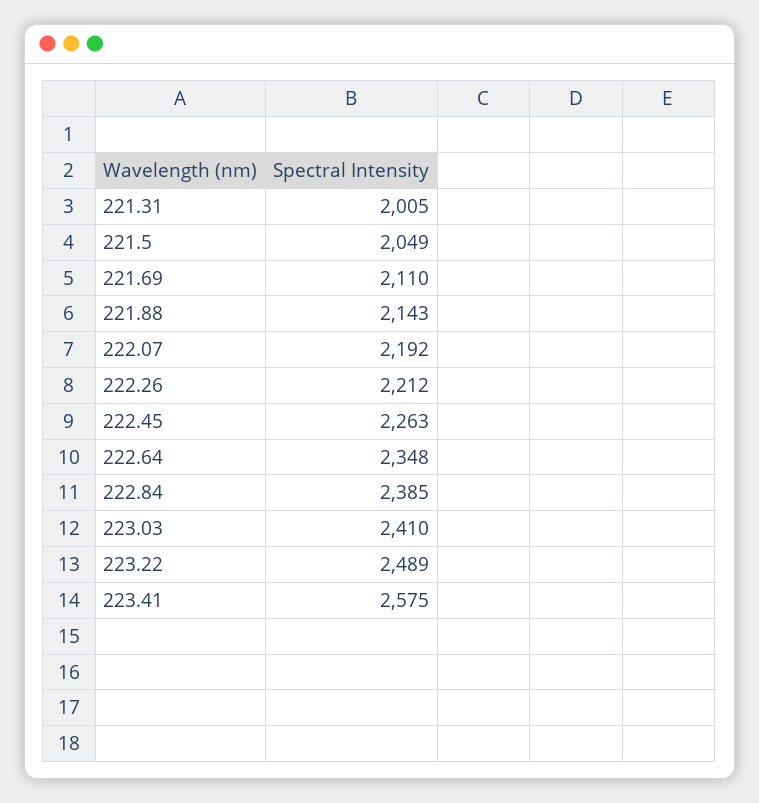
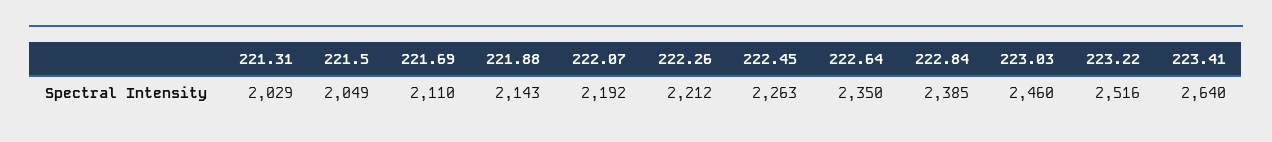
221.31: 2005 -> 2029
222.64: 2348 -> 2350
223.03: 2410 -> 2460
223.22: 2489 -> 2516
223.41: 2575 -> 2640

